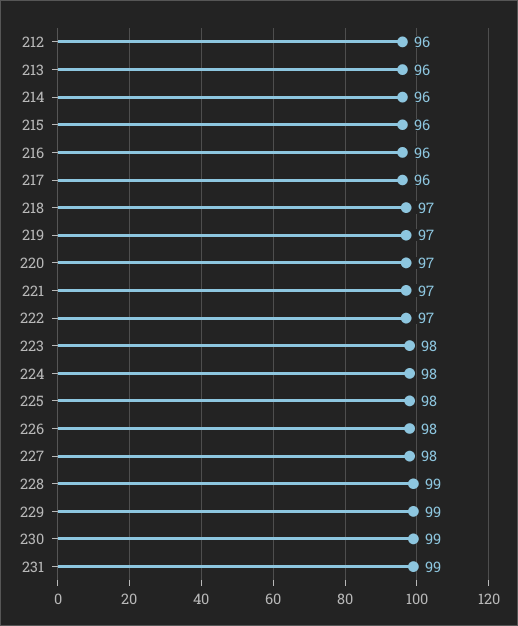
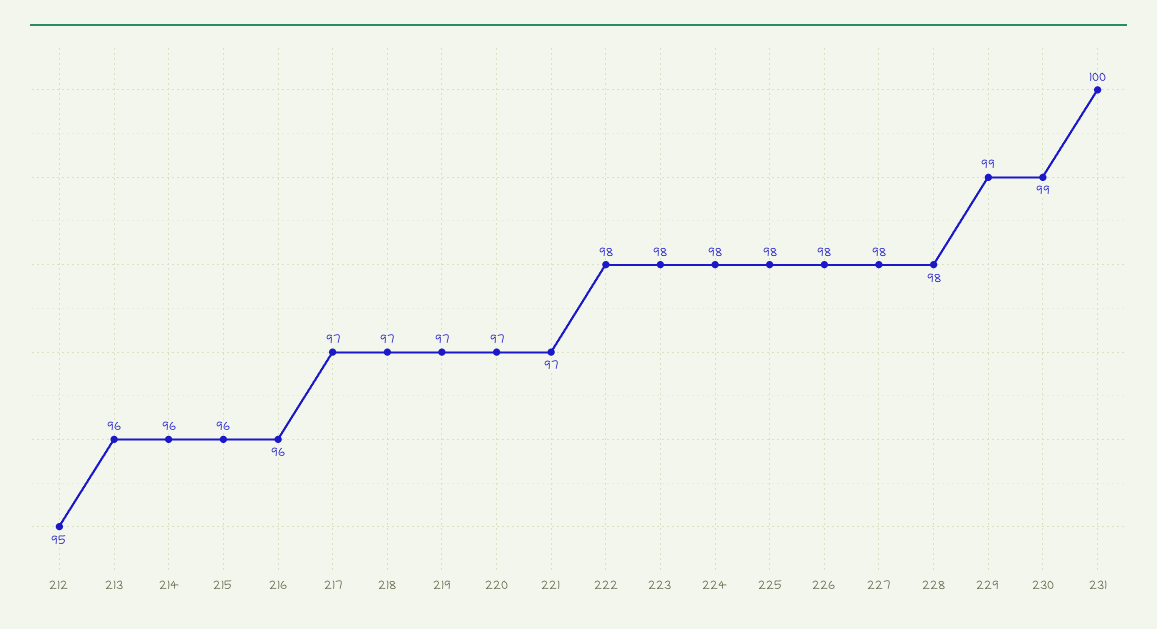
212: 96 -> 95
217: 96 -> 97
222: 97 -> 98
228: 99 -> 98
231: 99 -> 100

